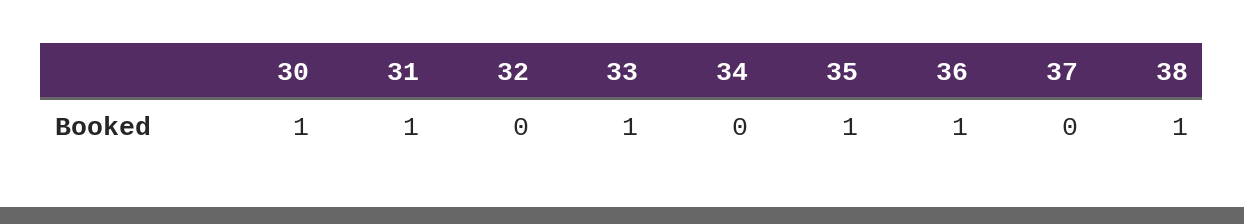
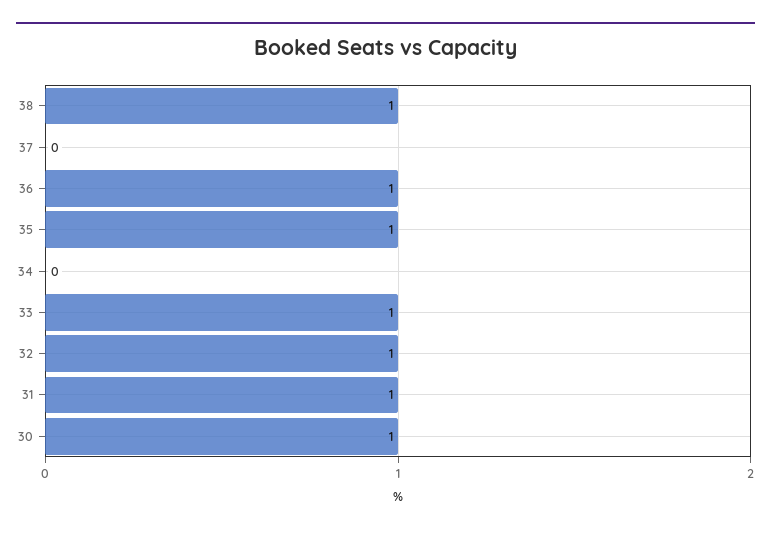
32: 0 -> 1

